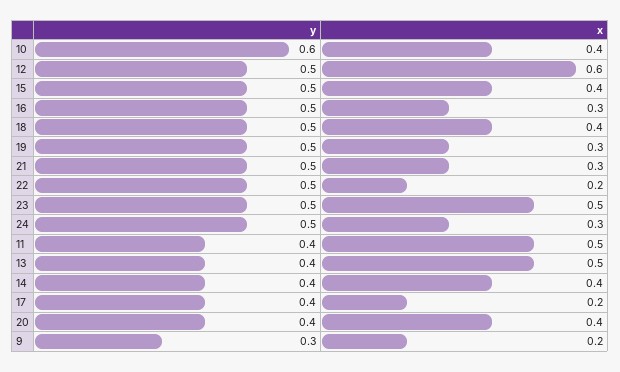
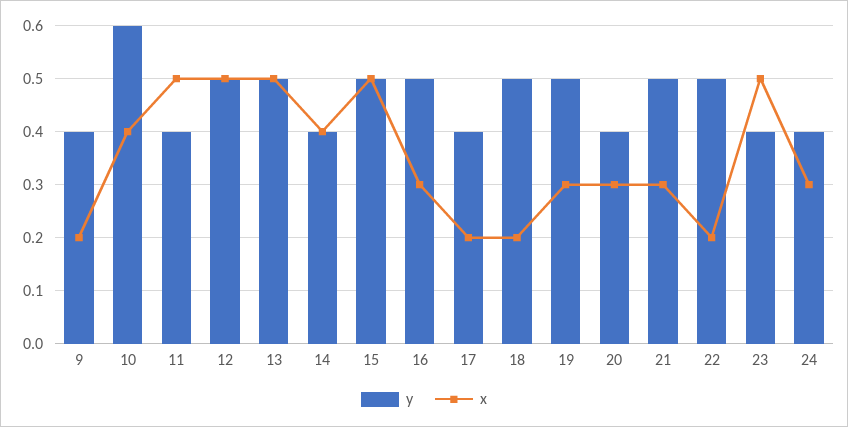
x, 12: 0.6 -> 0.5
x, 15: 0.4 -> 0.5
x, 18: 0.4 -> 0.2
y, 23: 0.5 -> 0.4
y, 24: 0.5 -> 0.4
y, 13: 0.4 -> 0.5
x, 20: 0.4 -> 0.3
y, 9: 0.3 -> 0.4

